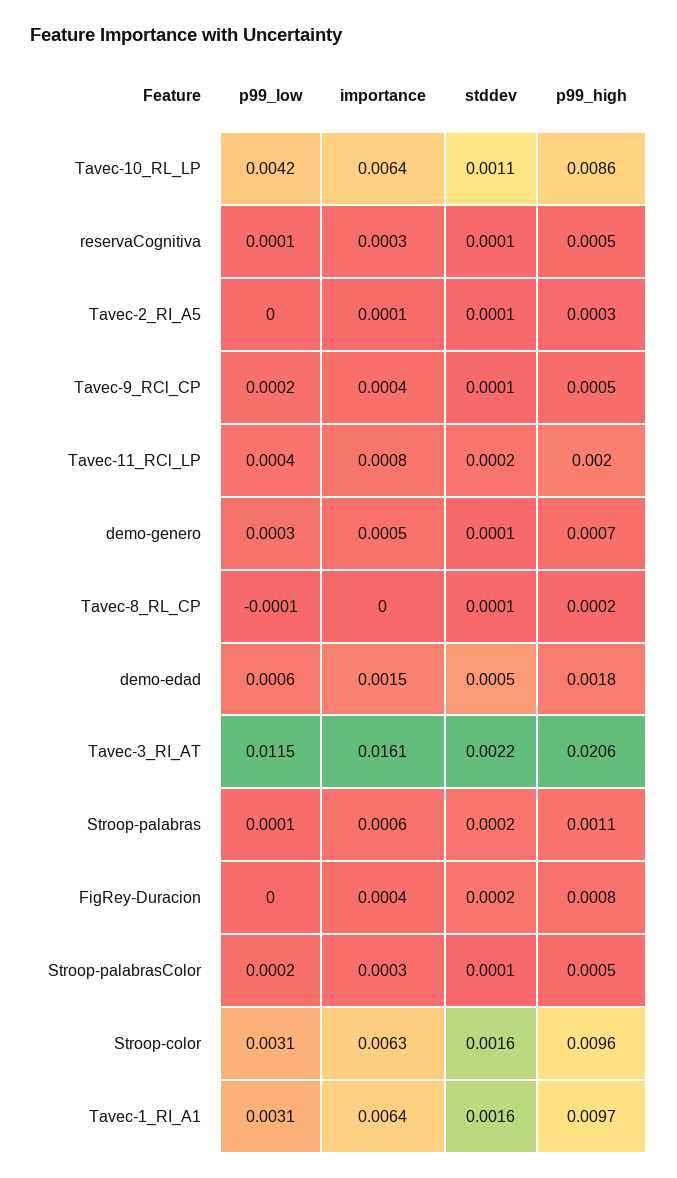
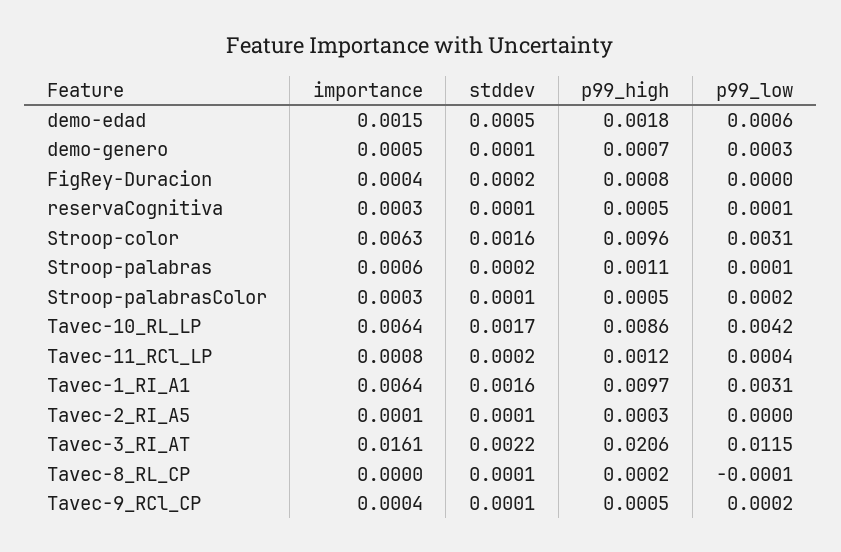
stddev, Tavec-10_RL_LP: 0.0011 -> 0.0017
p99_high, Tavec-11_RCl_LP: 0.002 -> 0.0012

